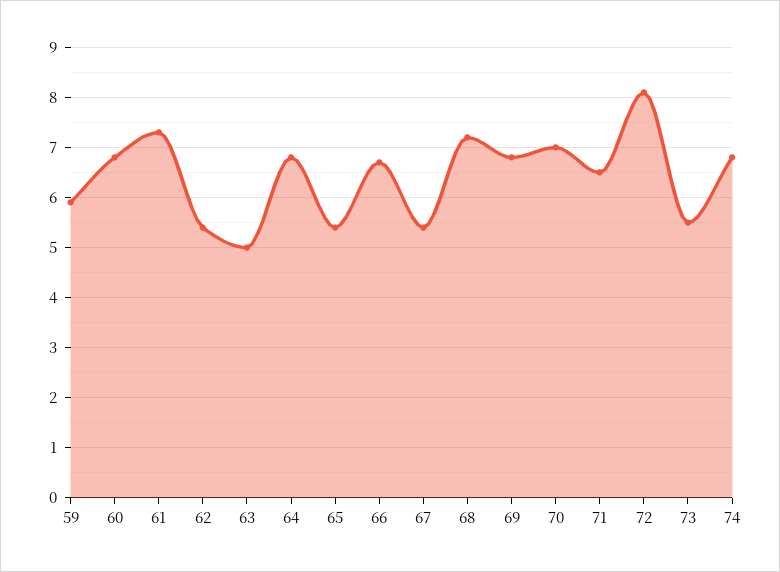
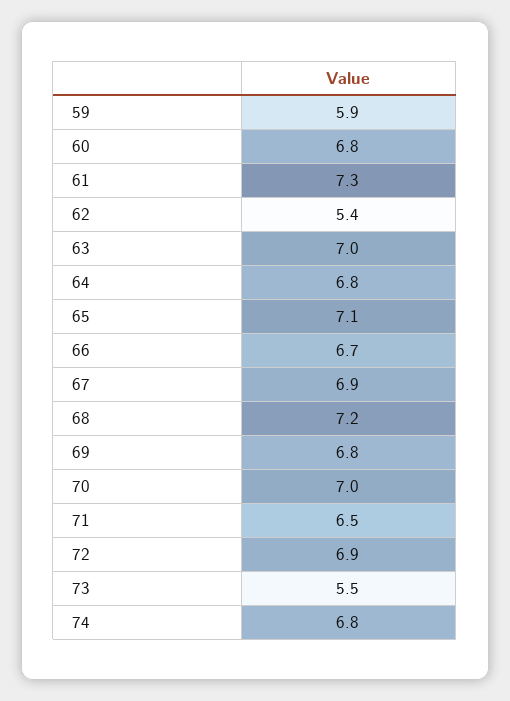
63: 5 -> 7
65: 5.5 -> 7.1
67: 5.5 -> 6.9
72: 8 -> 6.9

